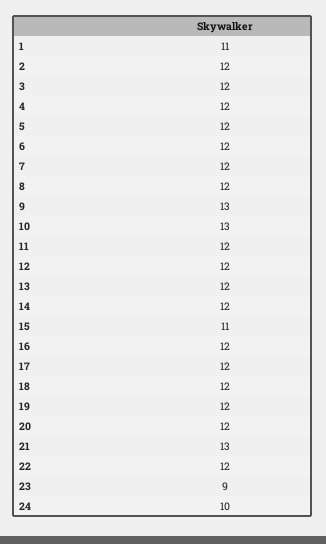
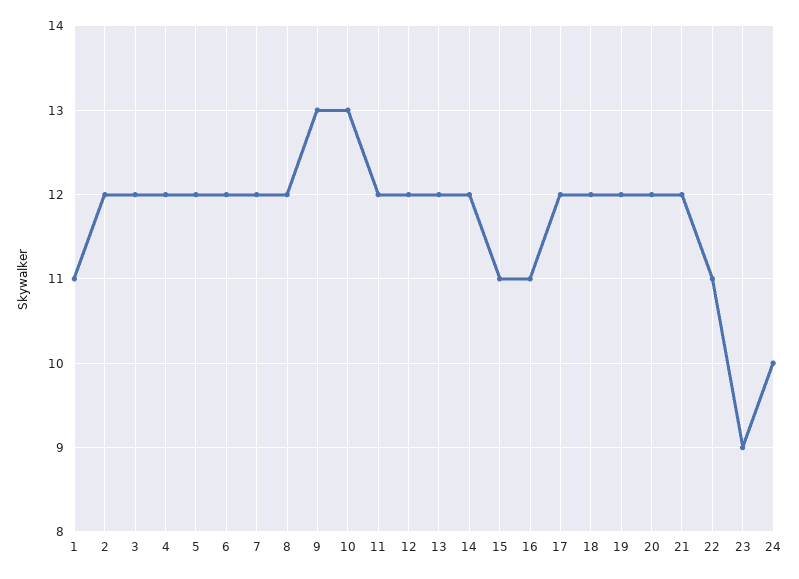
16: 12 -> 11
21: 13 -> 12
22: 12 -> 11

